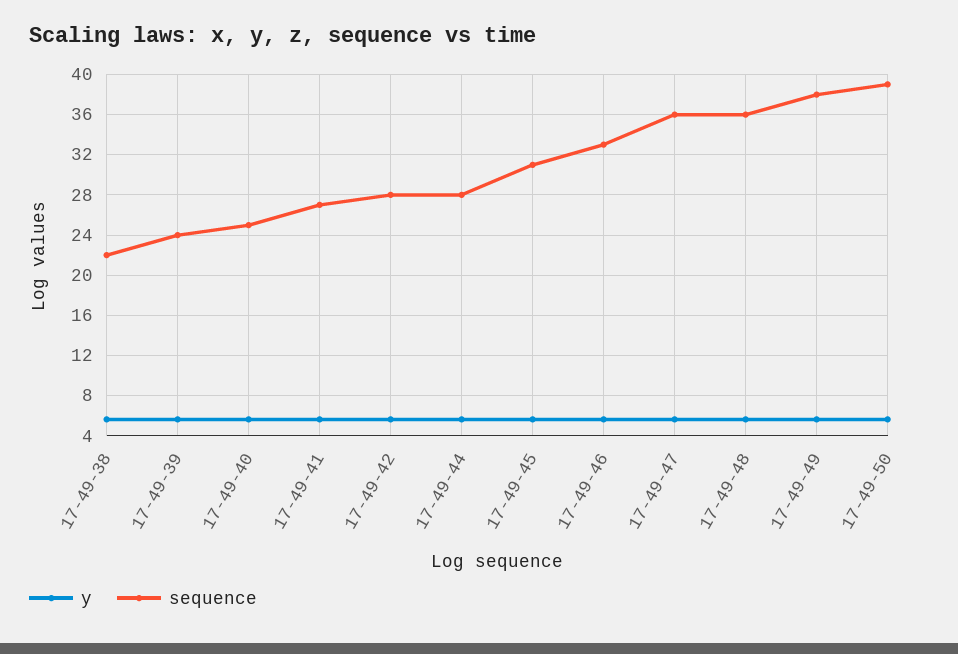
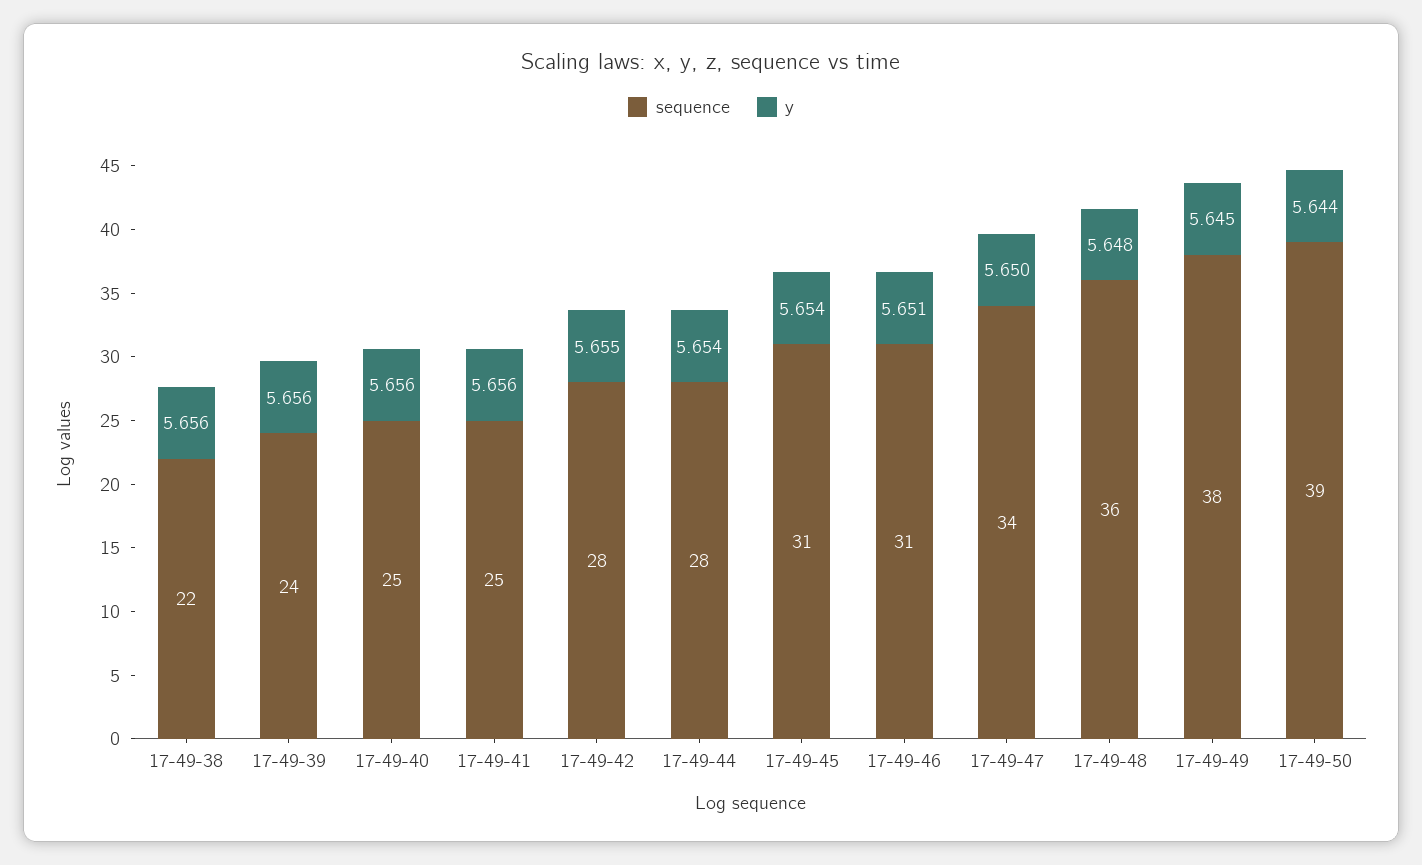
sequence, 17-49-41: 27 -> 25
sequence, 17-49-46: 33 -> 31
sequence, 17-49-47: 36 -> 34

